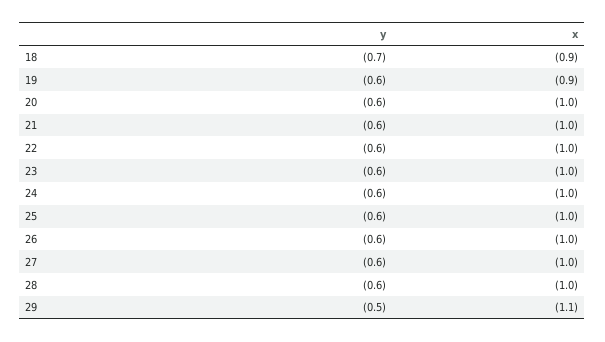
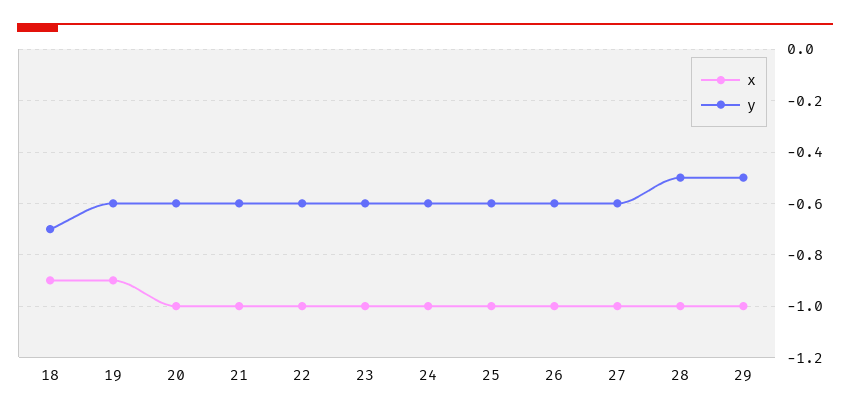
y, 28: -0.6 -> -0.5
x, 29: -1.1 -> -1

